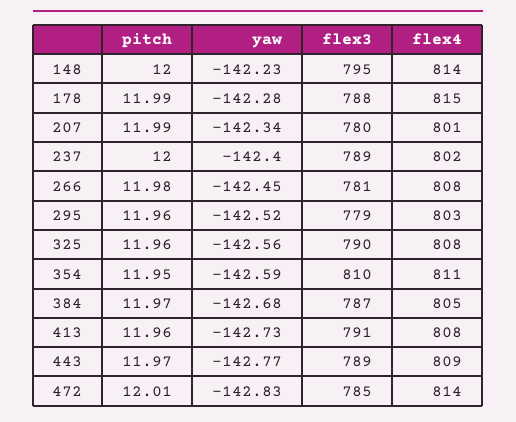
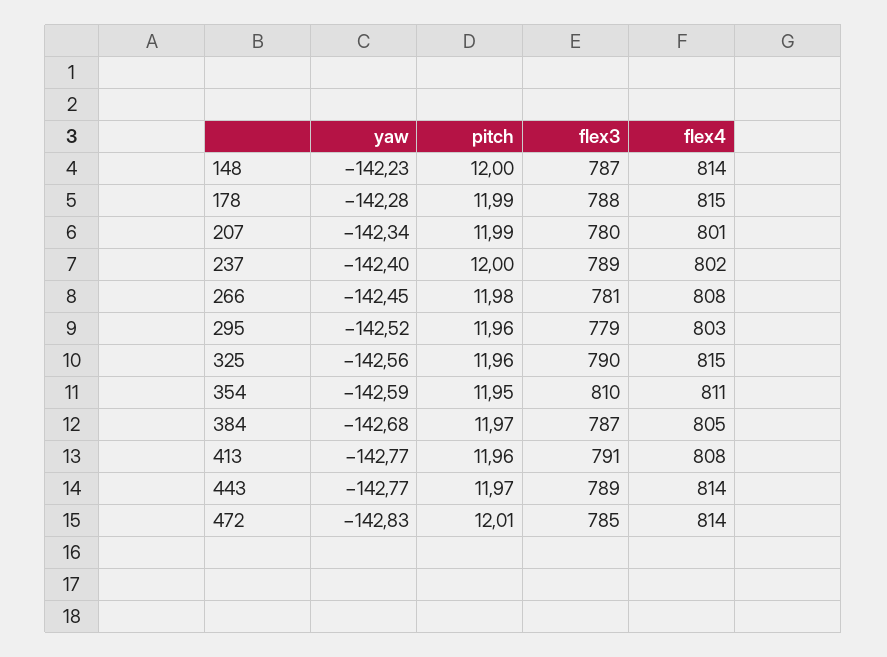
flex3, 148: 795 -> 787
flex4, 325: 808 -> 815
yaw, 413: -142.73 -> -142.77
flex4, 443: 809 -> 814

